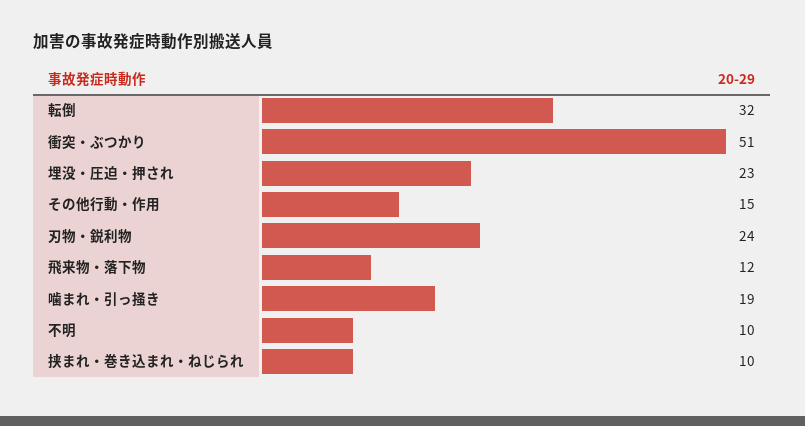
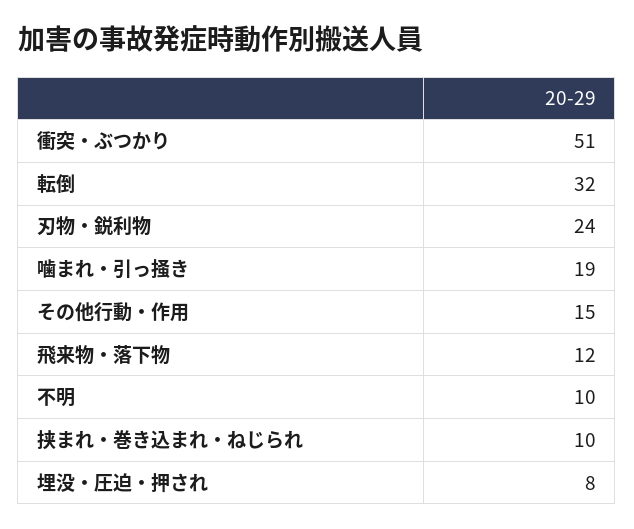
埋没・圧迫・押され: 23 -> 8

